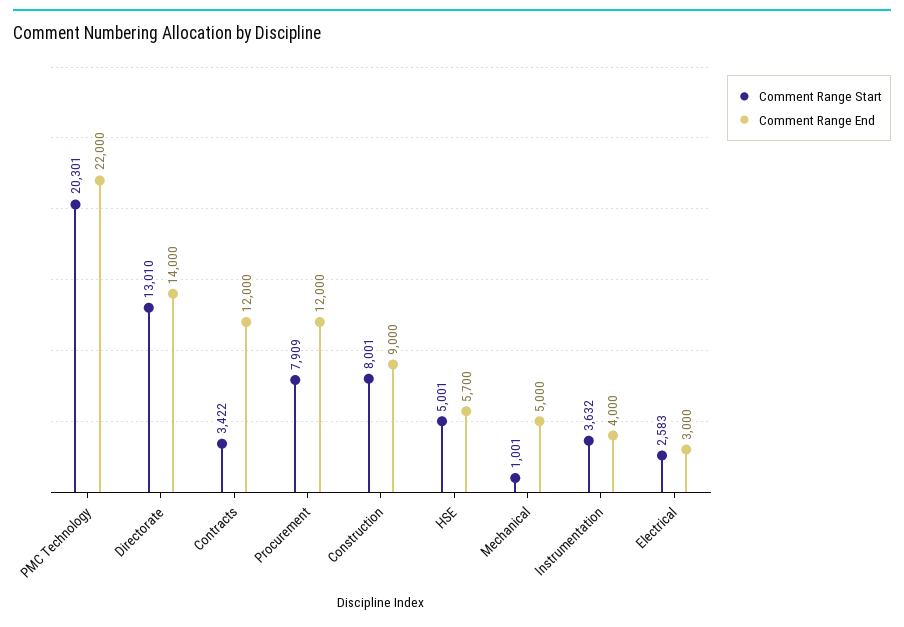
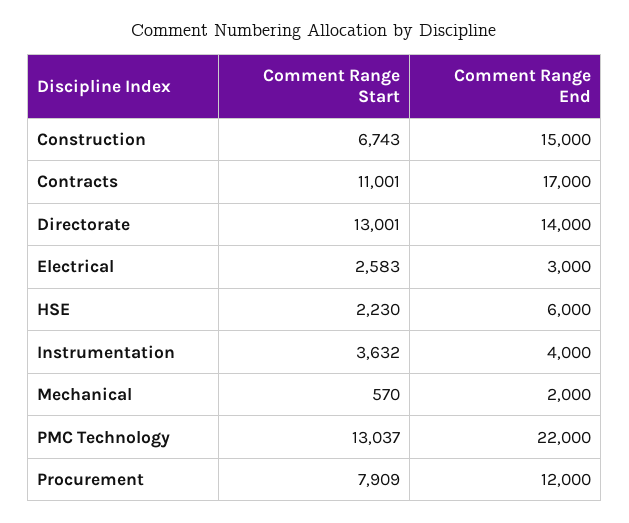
Comment Range Start, PMC Technology: 20301 -> 13037
Comment Range Start, Directorate: 13010 -> 13001
Comment Range Start, Contracts: 3422 -> 11001
Comment Range End, Contracts: 12000 -> 17000
Comment Range Start, Construction: 8001 -> 6743
Comment Range End, Construction: 9000 -> 15000
Comment Range Start, HSE: 5001 -> 2230
Comment Range End, HSE: 5700 -> 6000
Comment Range Start, Mechanical: 1001 -> 570
Comment Range End, Mechanical: 5000 -> 2000

